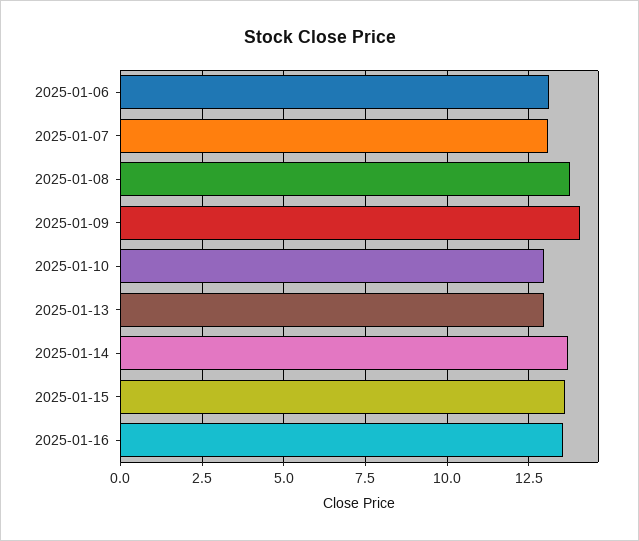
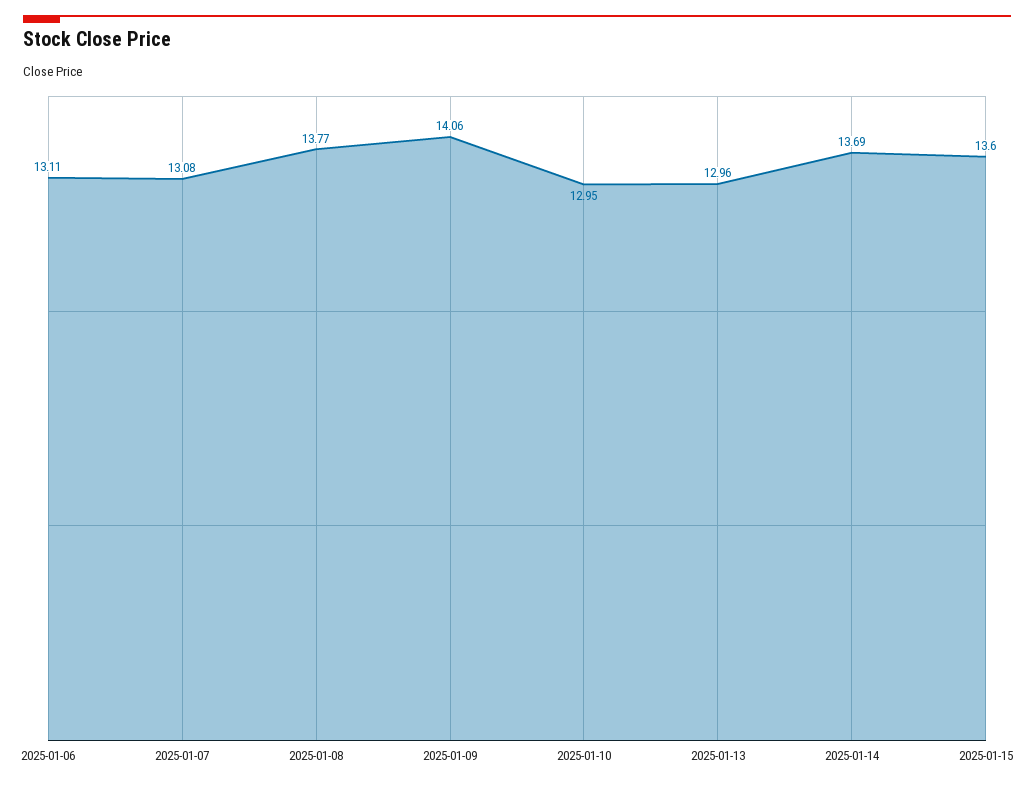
2025-01-16: 13.5 -> none

